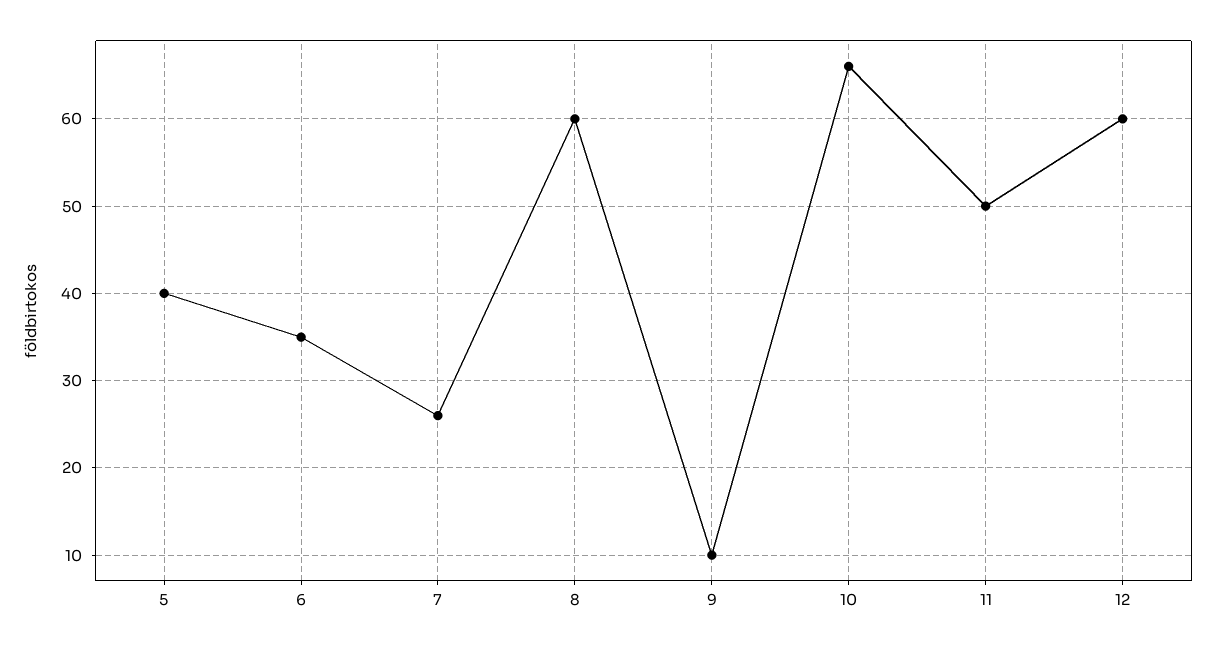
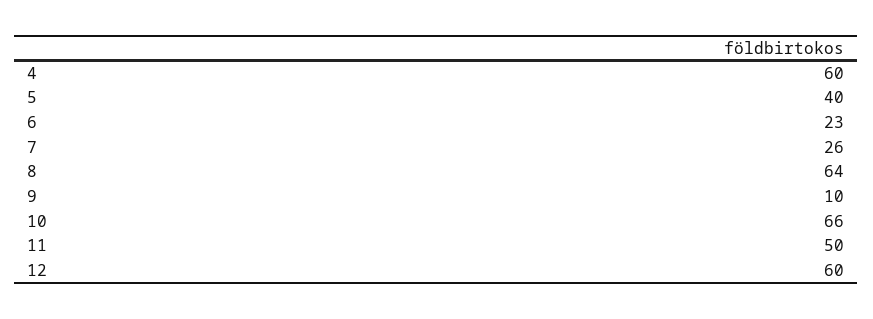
6: 35 -> 23
8: 60 -> 64
4: none -> 60

